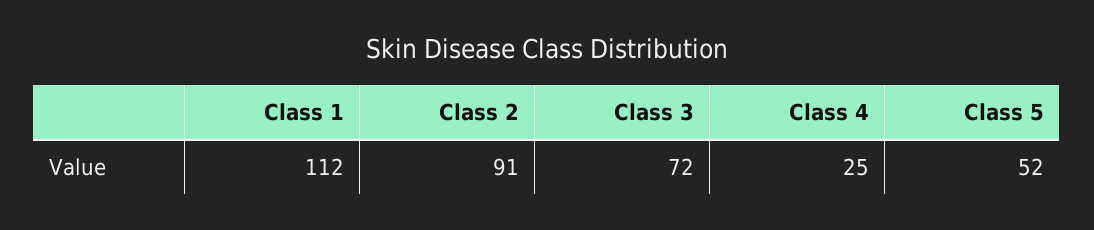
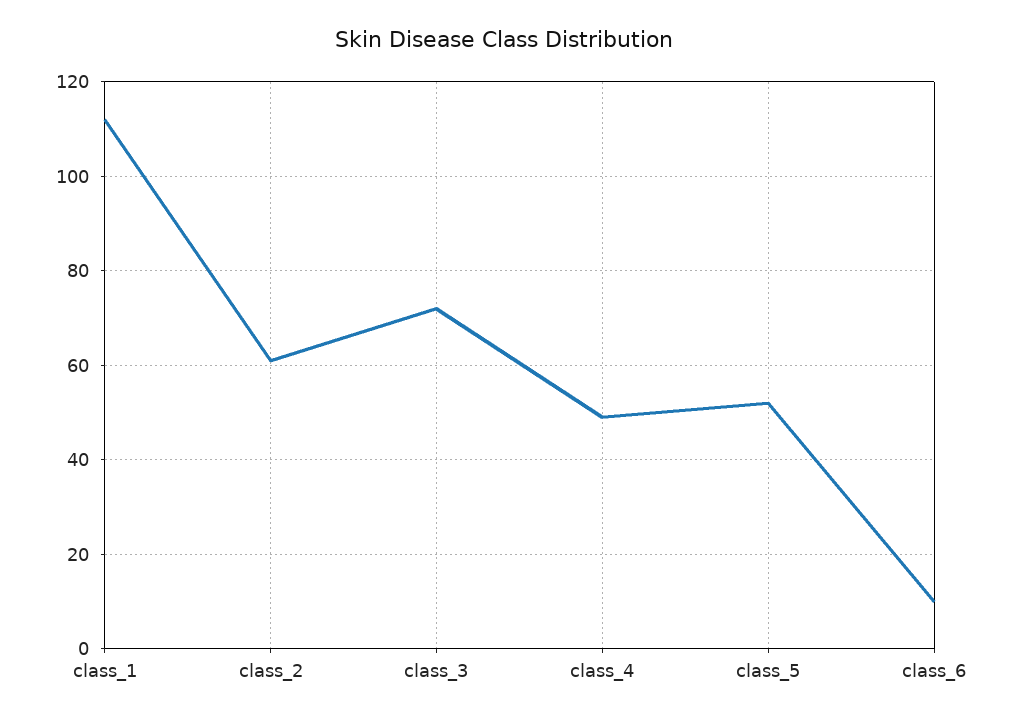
Class 2: 91 -> 60
Class 4: 25 -> 50
class_6: none -> 10

